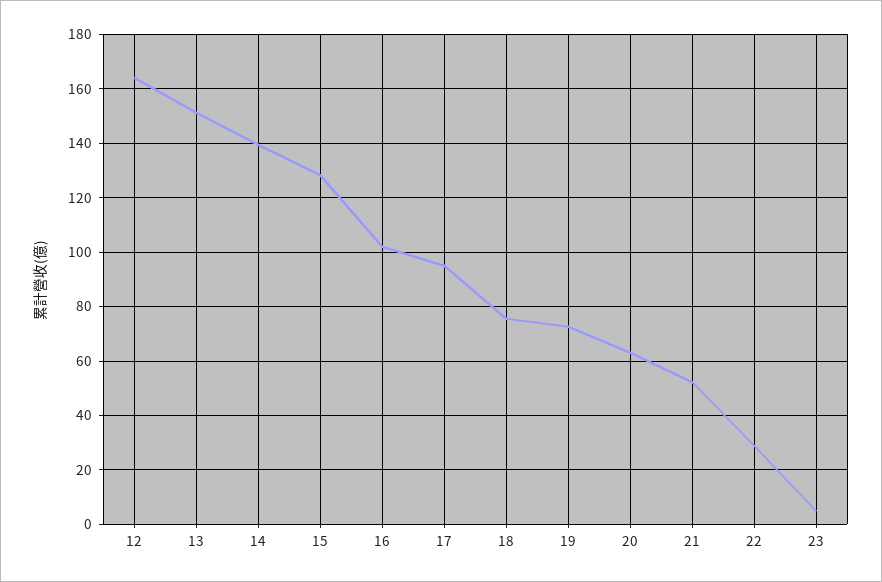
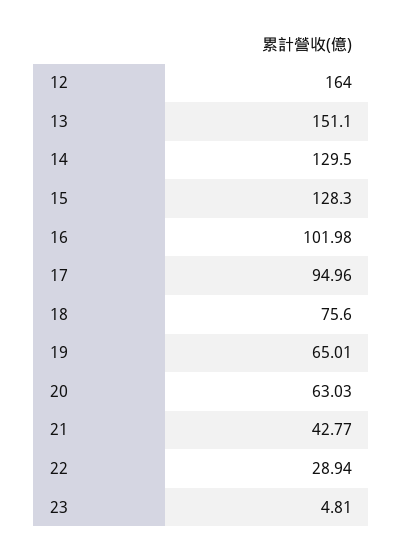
14: 140 -> 129.5
19: 72.5 -> 65.01
21: 52.5 -> 42.77

